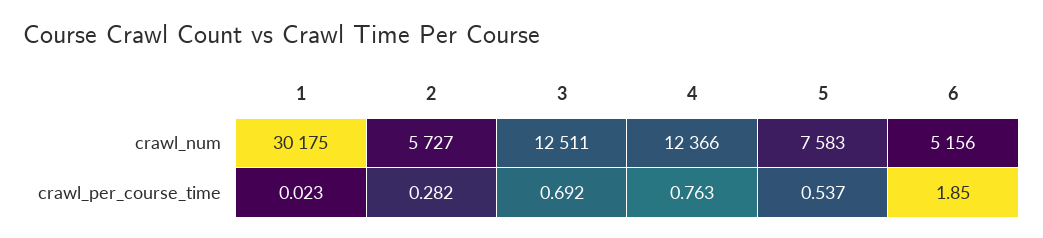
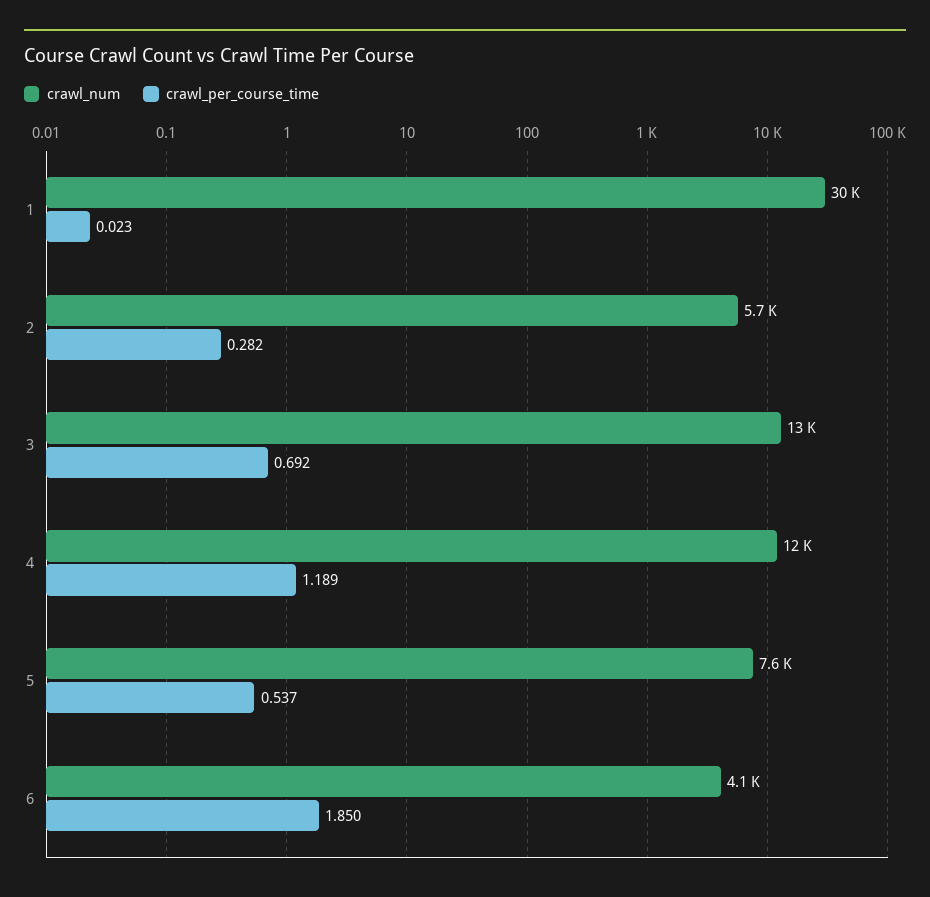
crawl_num, 6: 5156 -> 4100
crawl_per_course_time, 4: 0.763 -> 1.189

